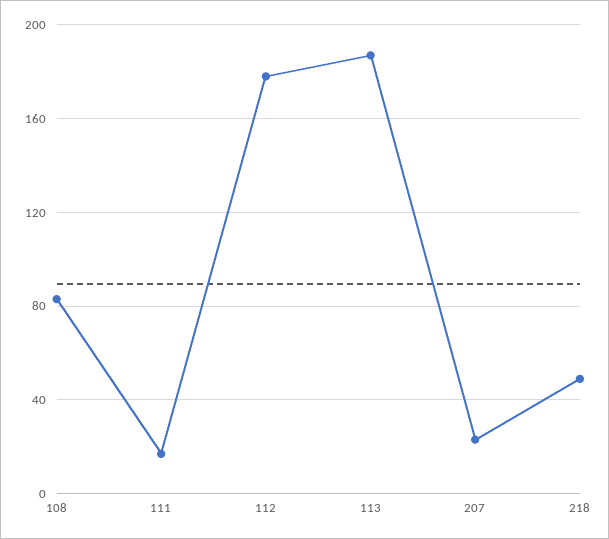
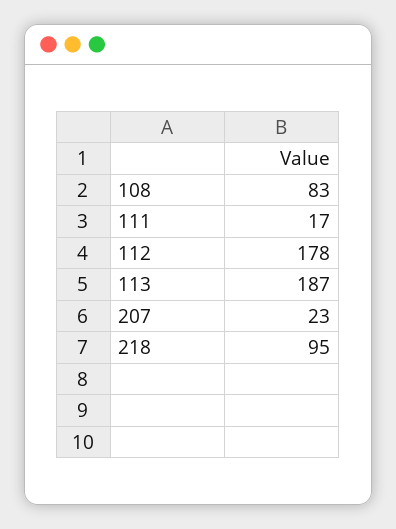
218: 50 -> 95

